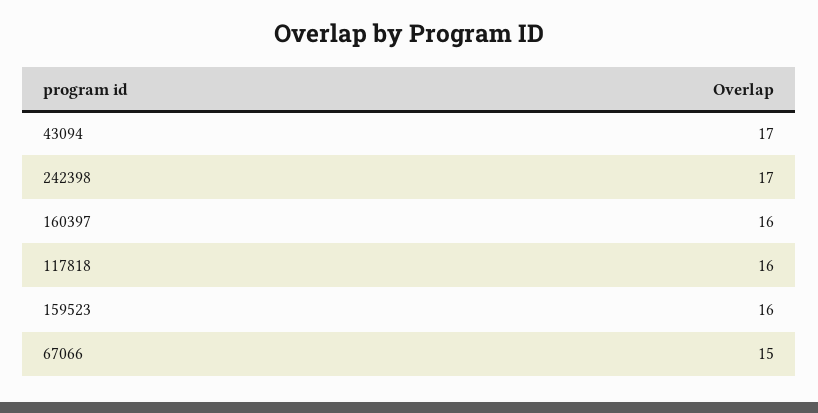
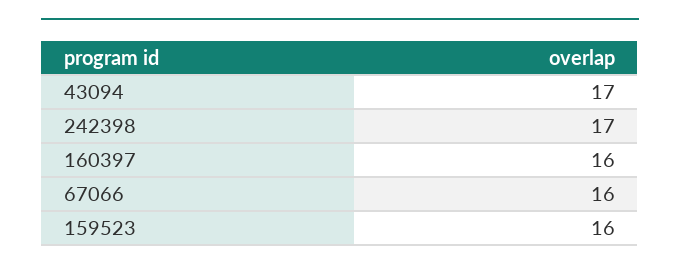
117818: 16 -> none
67066: 15 -> 16

